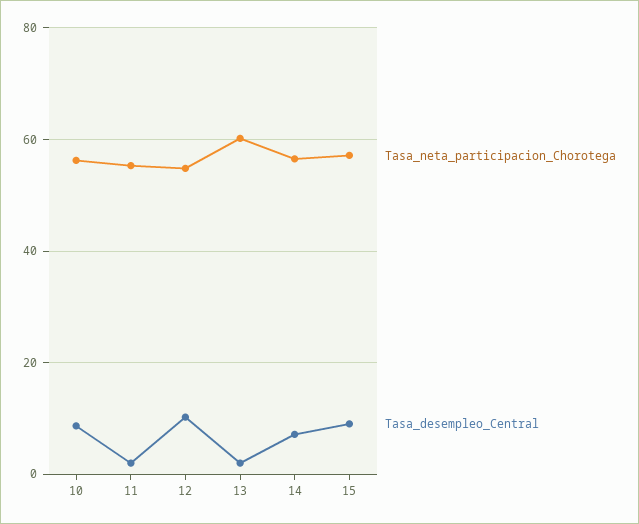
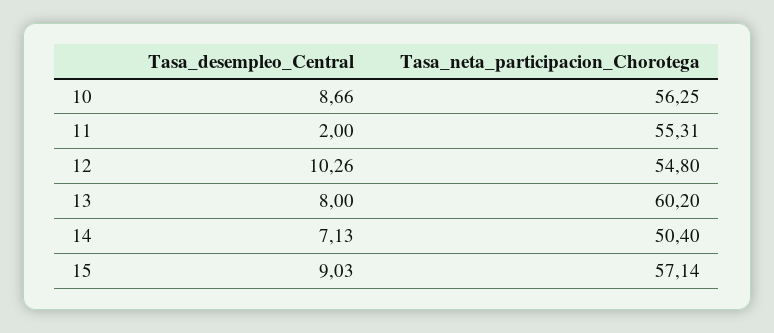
Tasa_desempleo_Central, 13: 2 -> 8
Tasa_neta_participacion_Chorotega, 14: 56 -> 50.4

